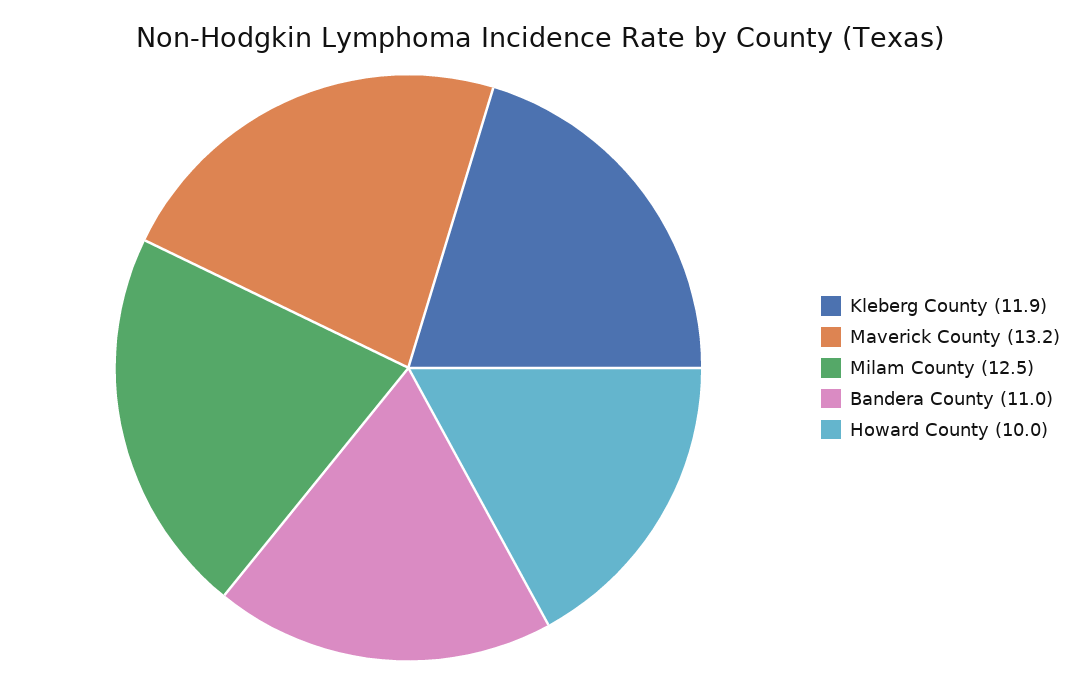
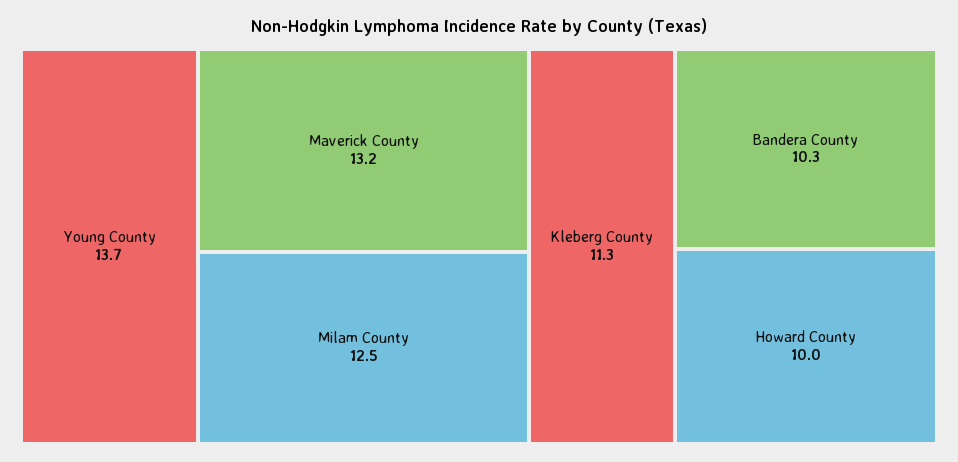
Kleberg County: 11.9 -> 11.3
Bandera County: 11 -> 10.3
Young County: none -> 13.7

